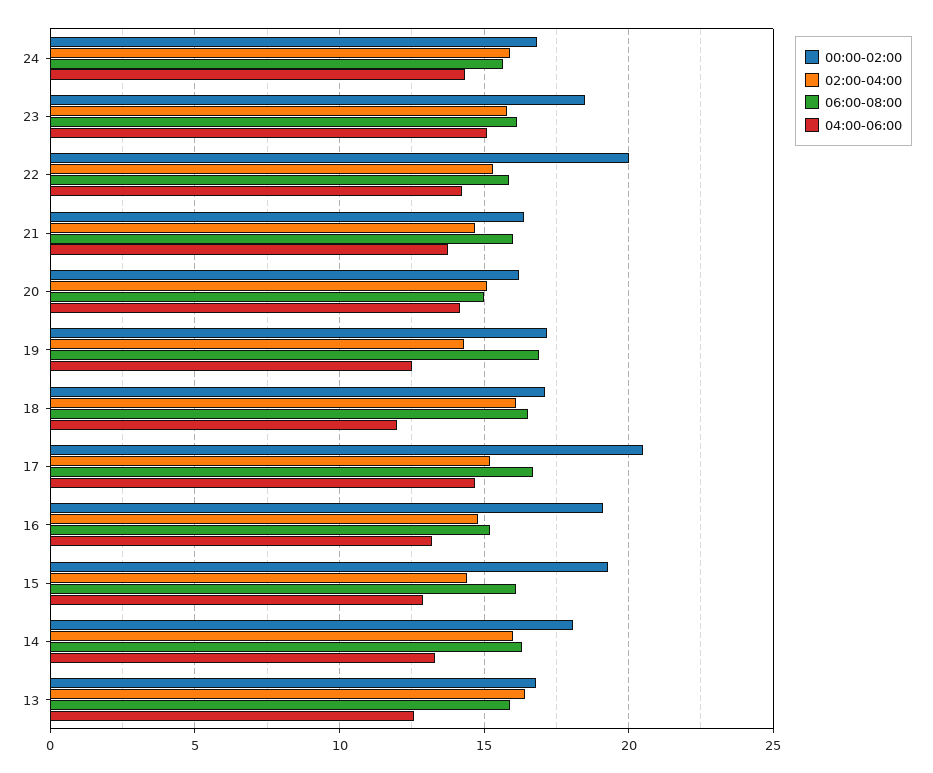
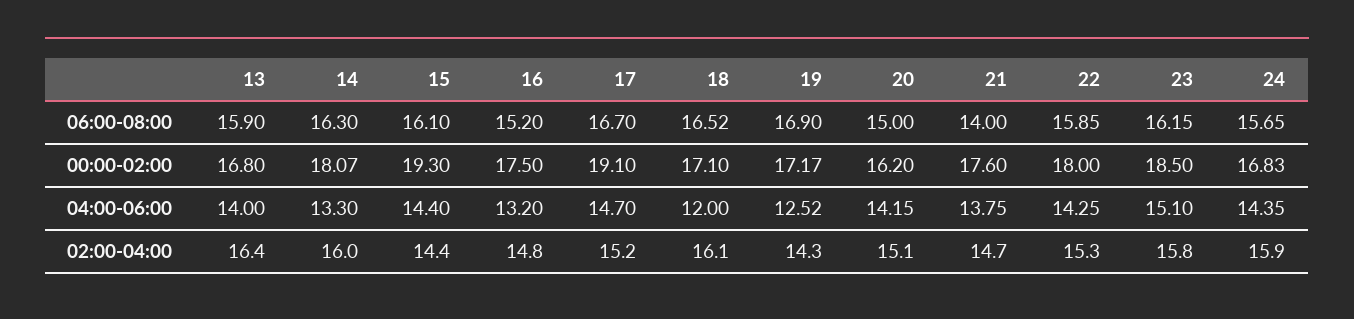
00:00-02:00, 22: 20 -> 18
00:00-02:00, 21: 16.5 -> 17.6
06:00-08:00, 21: 16 -> 14
00:00-02:00, 17: 20.5 -> 19.1
00:00-02:00, 16: 19 -> 17.5
04:00-06:00, 15: 13 -> 14.4
04:00-06:00, 13: 12.5 -> 14

